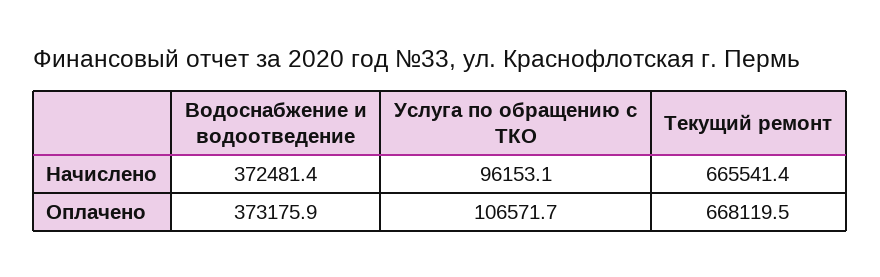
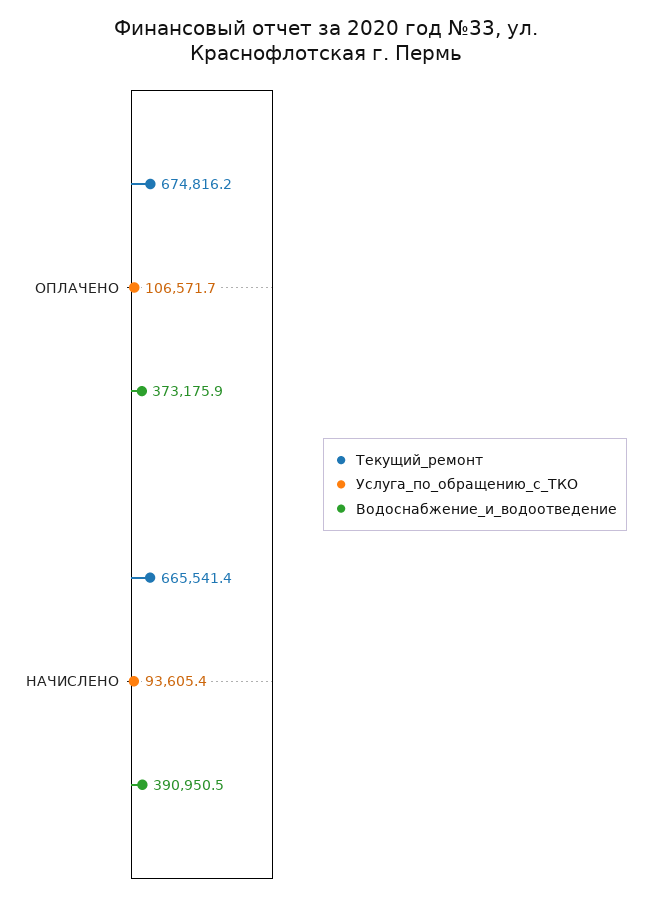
Водоснабжение и водоотведение, Начислено: 372481.4 -> 390950.5
Услуга по обращению с ТКО, Начислено: 96153.1 -> 93605.4
Текущий ремонт, Оплачено: 668119.5 -> 674816.2

